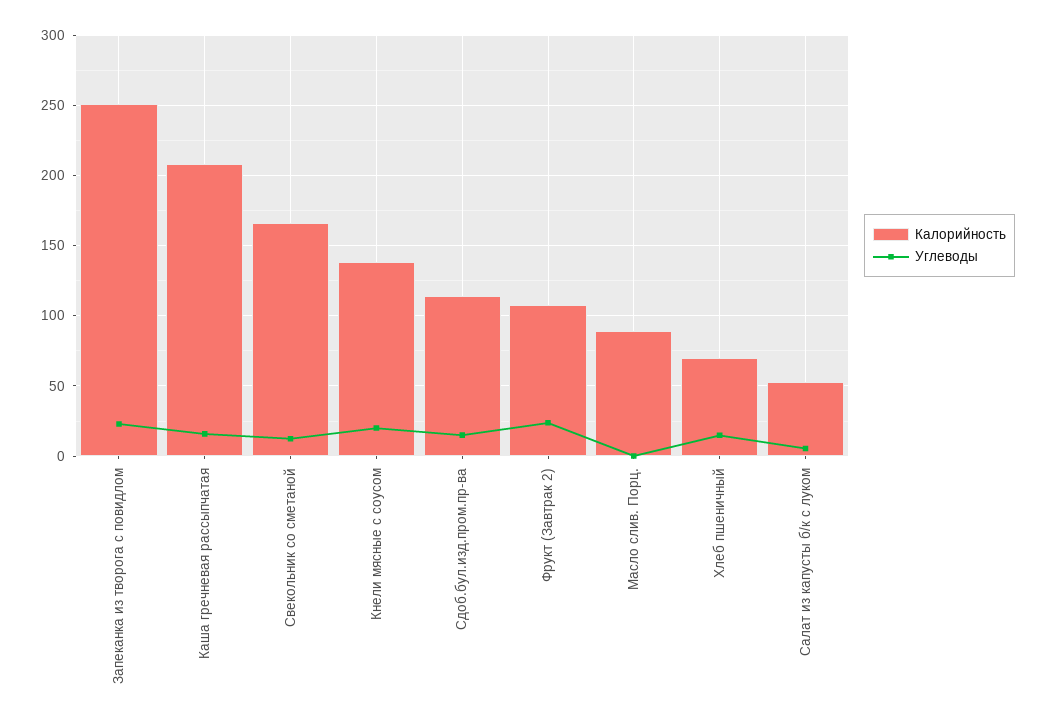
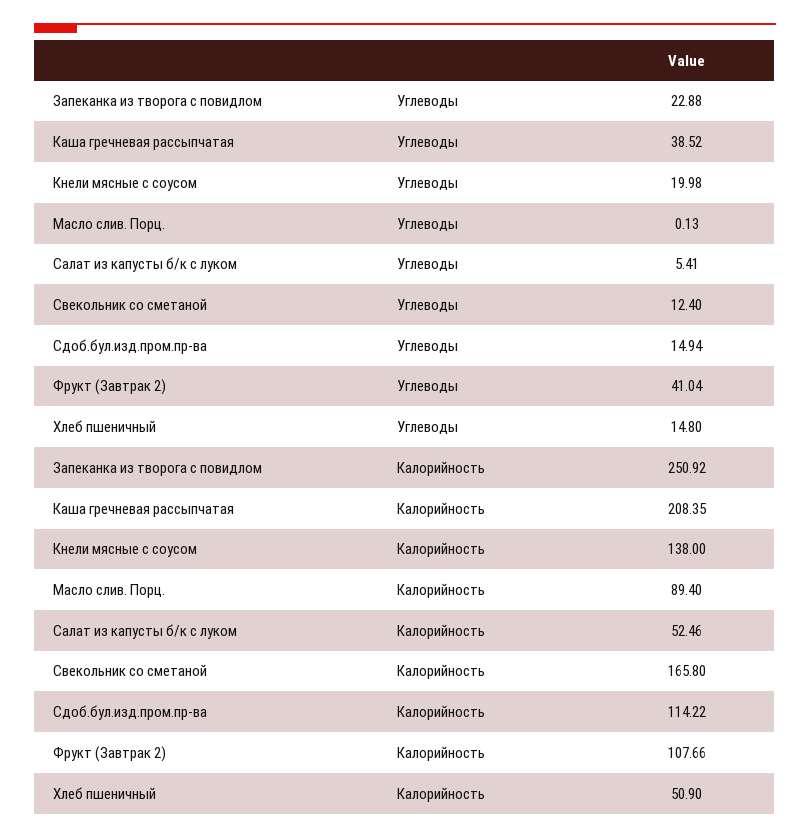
Углеводы, Каша гречневая рассыпчатая: 15 -> 38.52
Углеводы, Фрукт (Завтрак 2): 25 -> 41.04
Калорийность, Хлеб пшеничный: 70 -> 50.9

